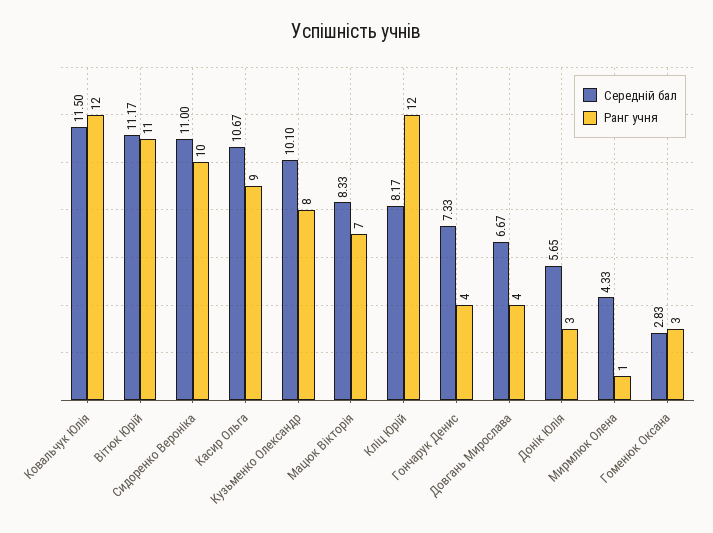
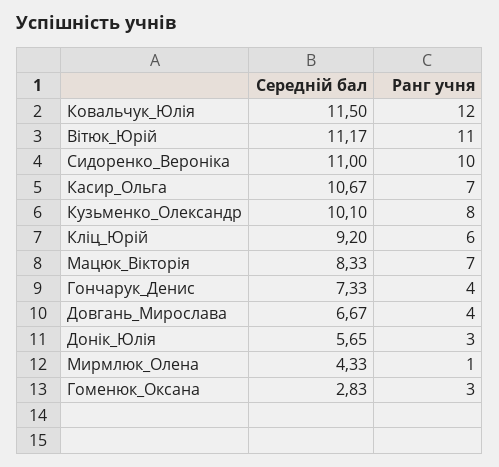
Ранг учня, Касир Ольга: 9 -> 7
Середній бал, Кліц Юрій: 8.17 -> 9.2
Ранг учня, Кліц Юрій: 12 -> 6

